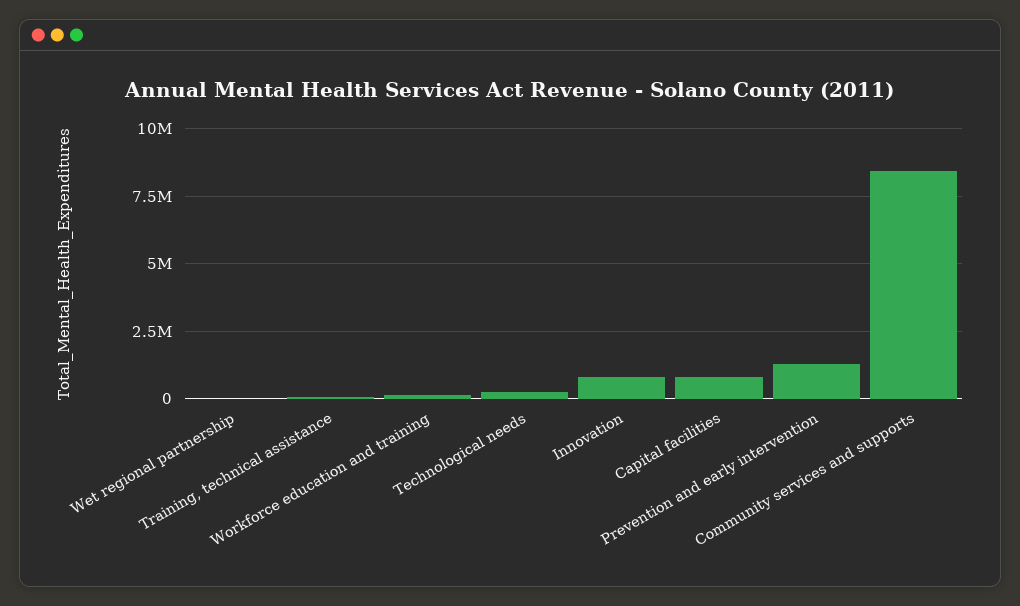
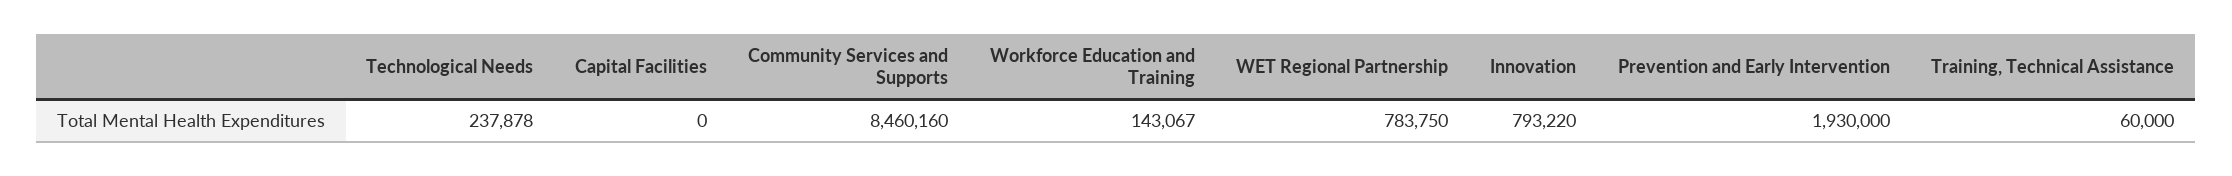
Wet regional partnership: 0 -> 783750
Capital facilities: 750000 -> 0
Prevention and early intervention: 1250000 -> 1930000

